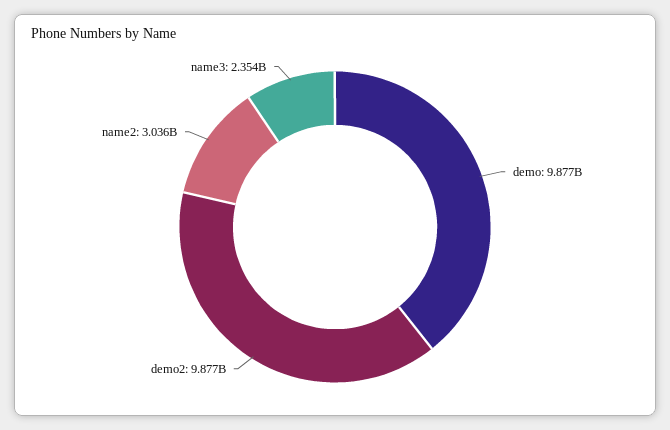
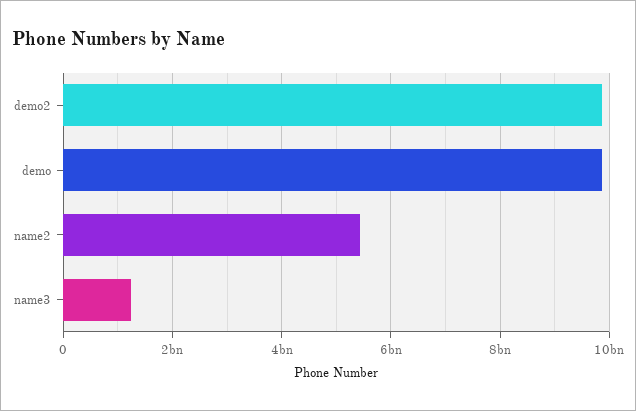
name2: 3036000000 -> 5400000000
name3: 2354000000 -> 1200000000

